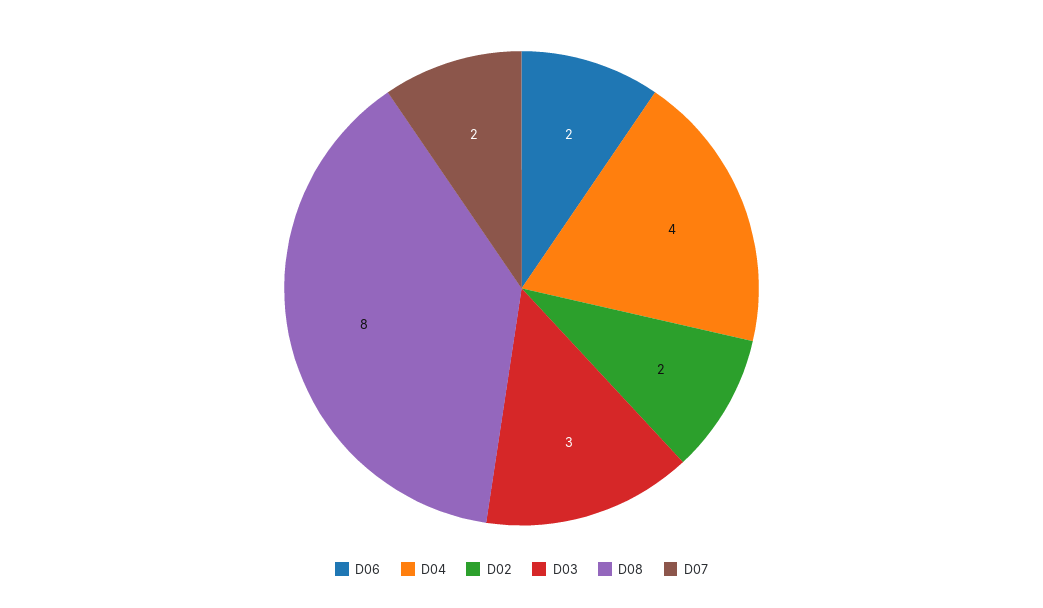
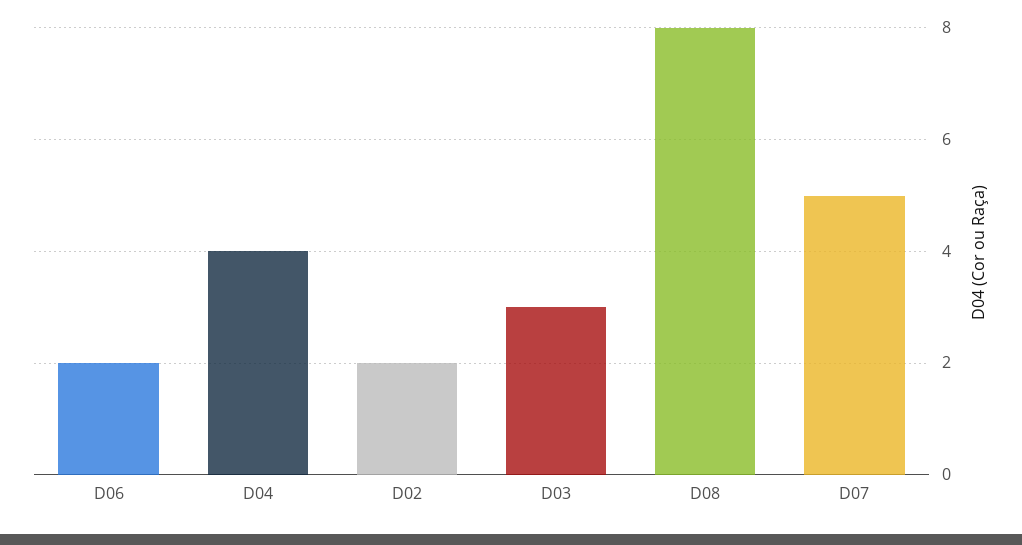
D07: 2 -> 5

